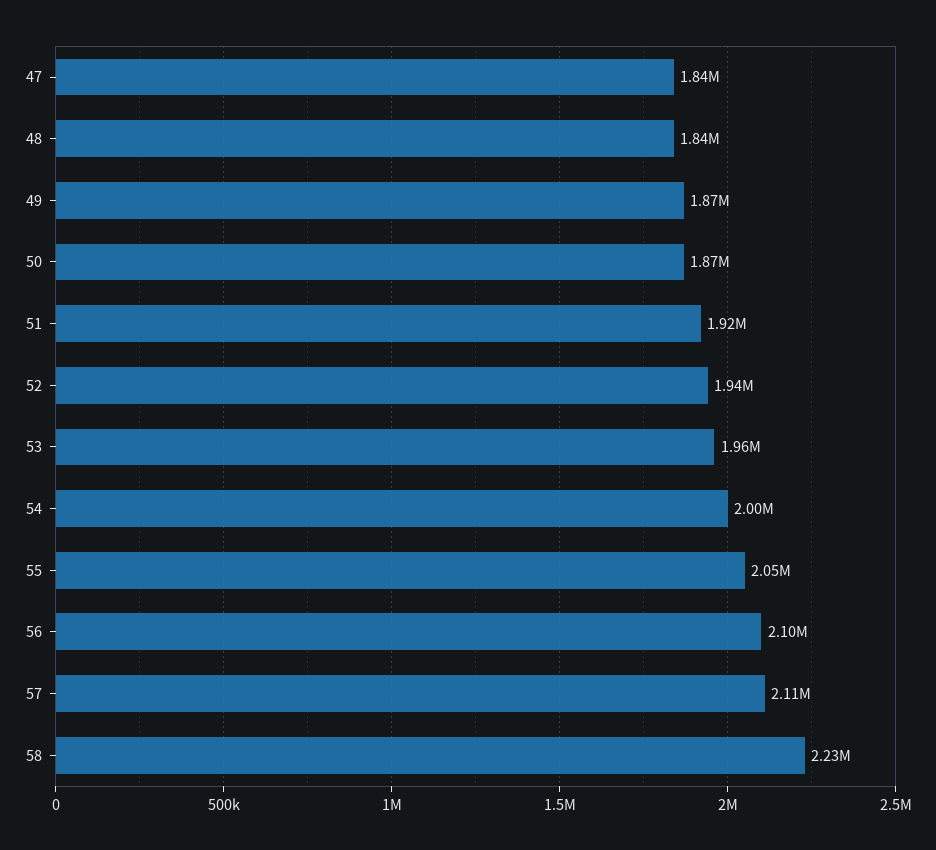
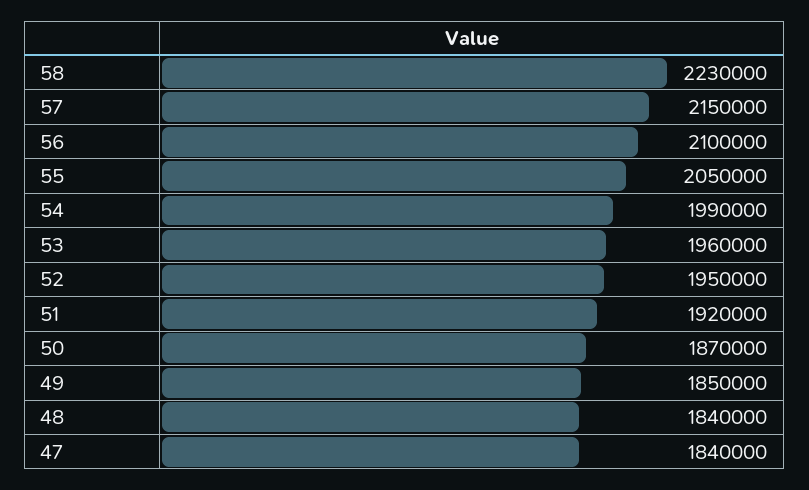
49: 1870000 -> 1850000
52: 1940000 -> 1950000
54: 2000000 -> 1990000
57: 2110000 -> 2150000

